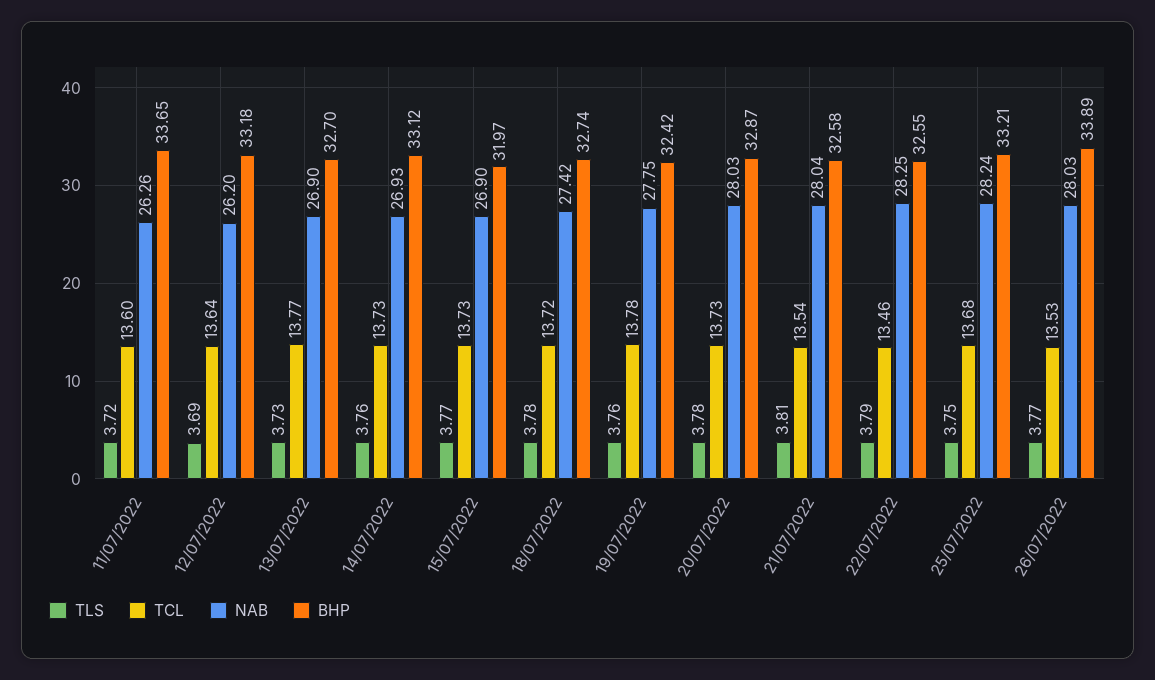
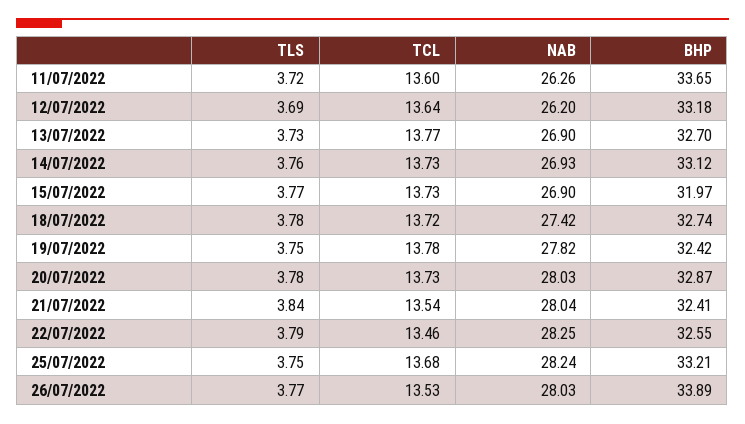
TLS, 19/07/2022: 3.76 -> 3.75
NAB, 19/07/2022: 27.75 -> 27.82
TLS, 21/07/2022: 3.81 -> 3.84
BHP, 21/07/2022: 32.58 -> 32.41

